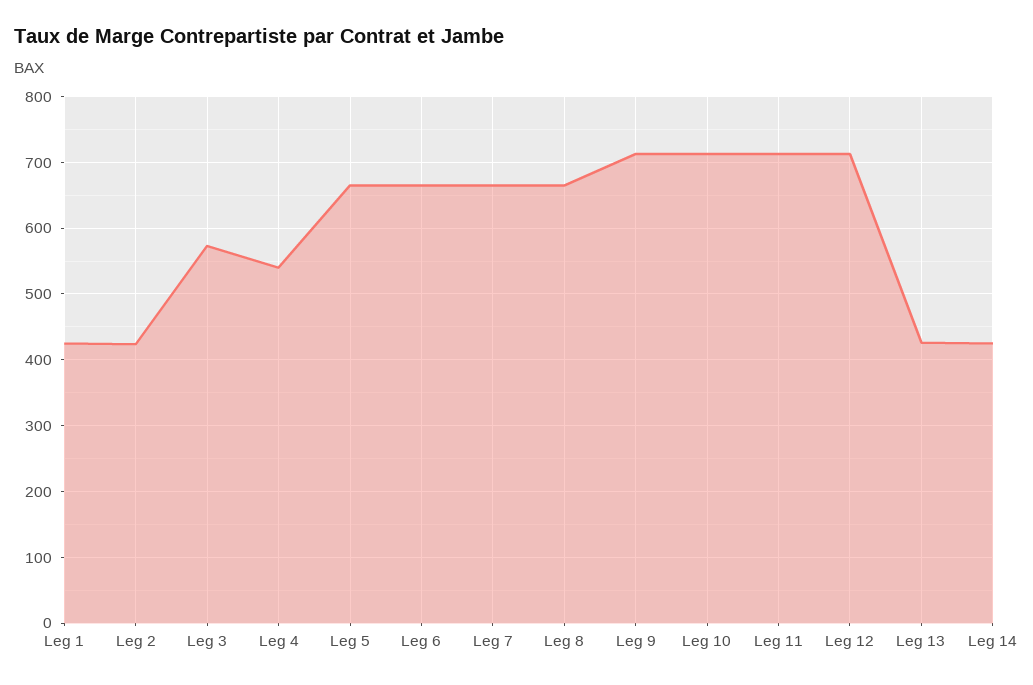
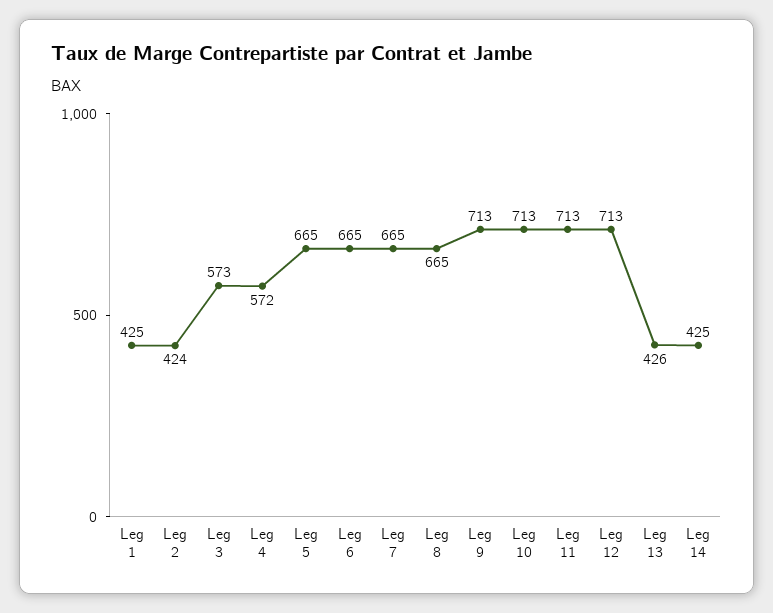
Leg 4: 540 -> 572

